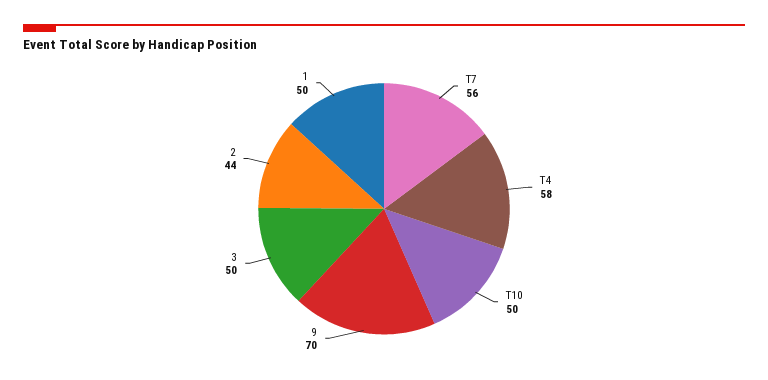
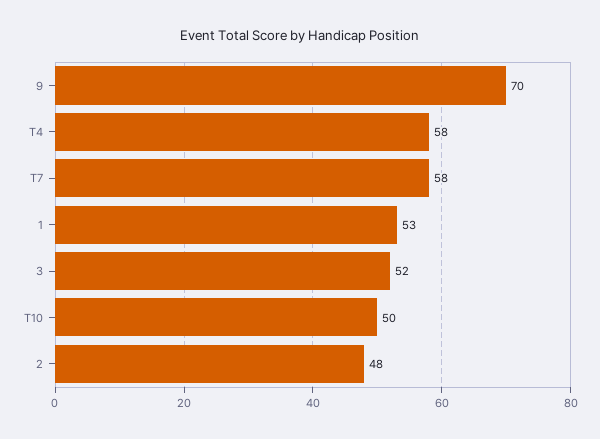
T7: 56 -> 58
3: 50 -> 52
2: 44 -> 48
1: 50 -> 53

